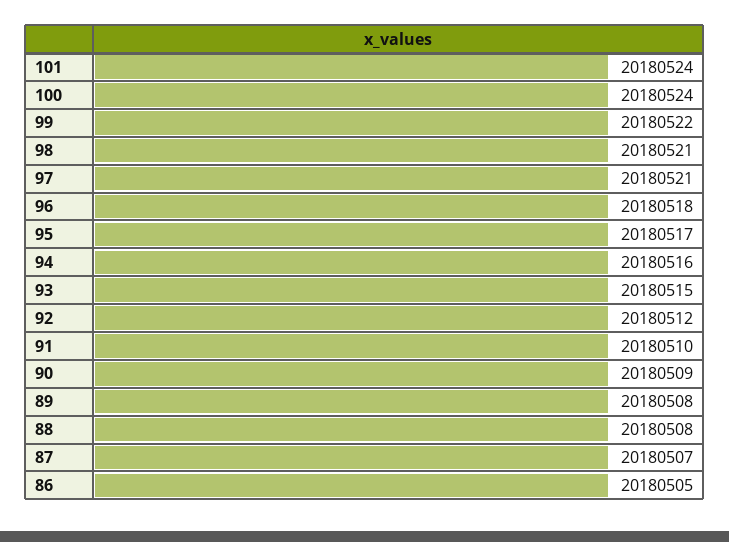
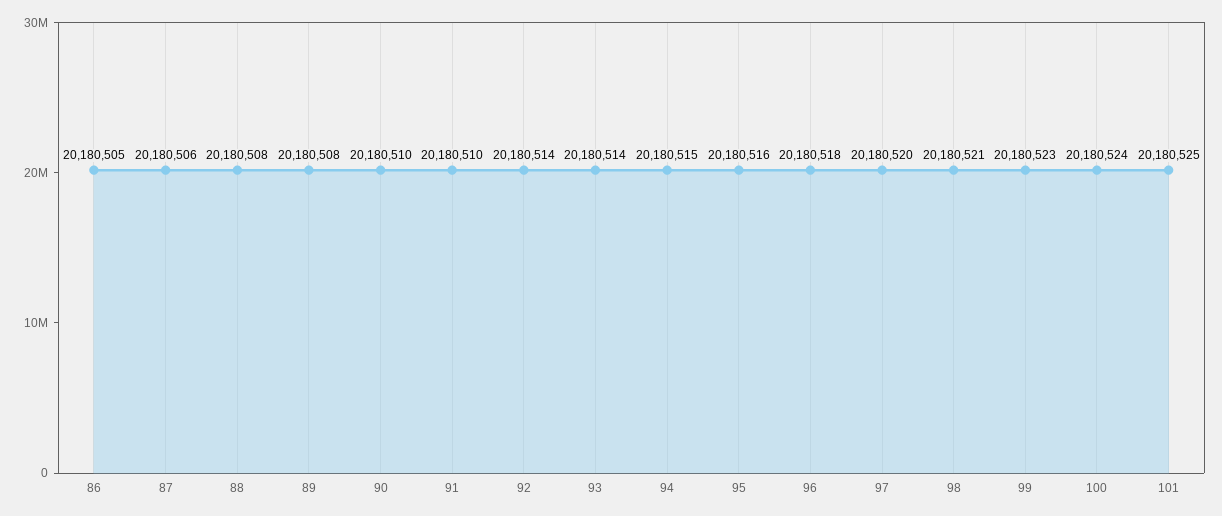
101: 20180524 -> 20180525
99: 20180522 -> 20180523
97: 20180521 -> 20180520
95: 20180517 -> 20180516
94: 20180516 -> 20180515
93: 20180515 -> 20180514
92: 20180512 -> 20180514
90: 20180509 -> 20180510
87: 20180507 -> 20180506

